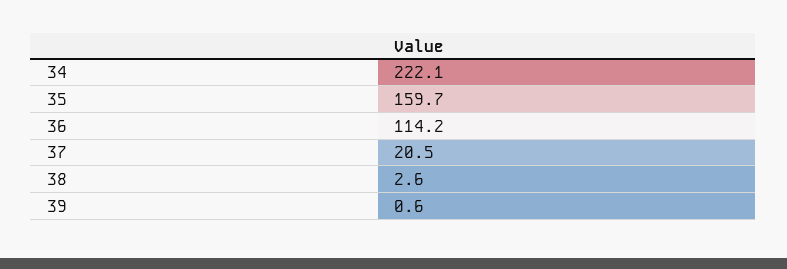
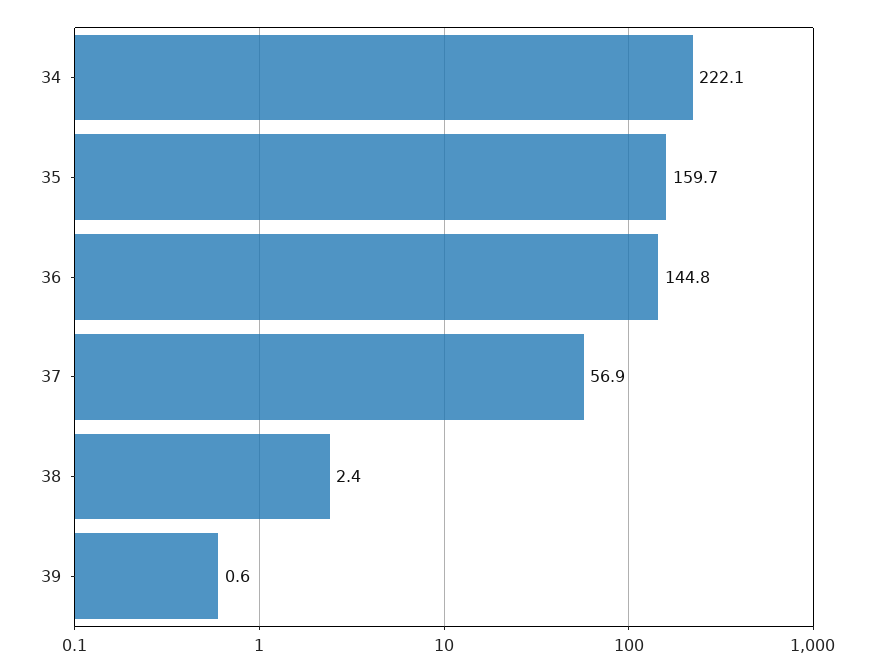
36: 114.2 -> 144.8
37: 20.5 -> 56.9
38: 2.6 -> 2.4

